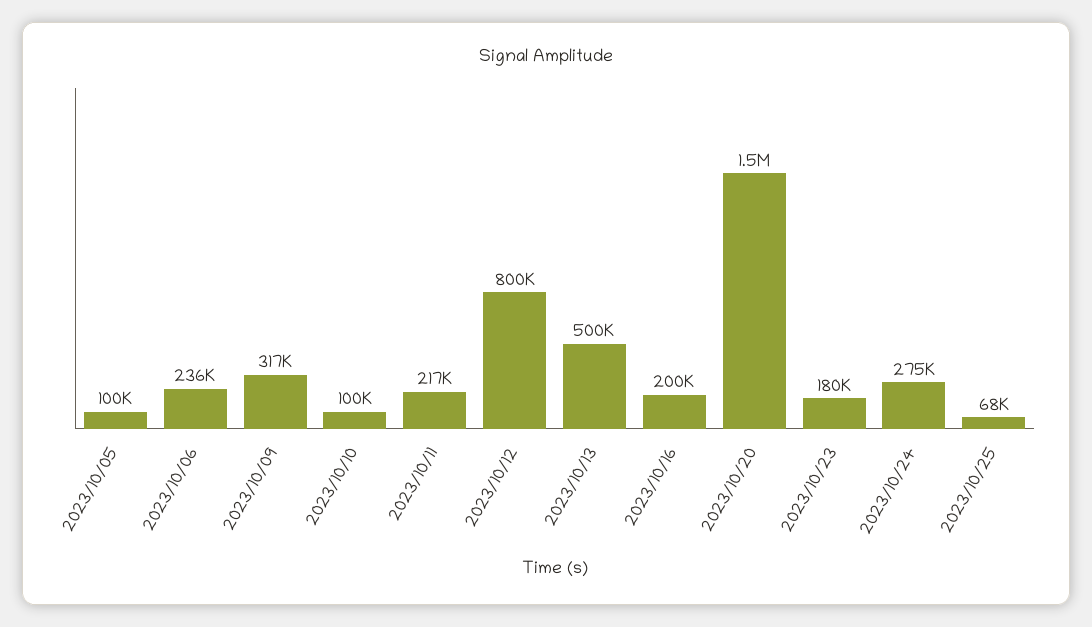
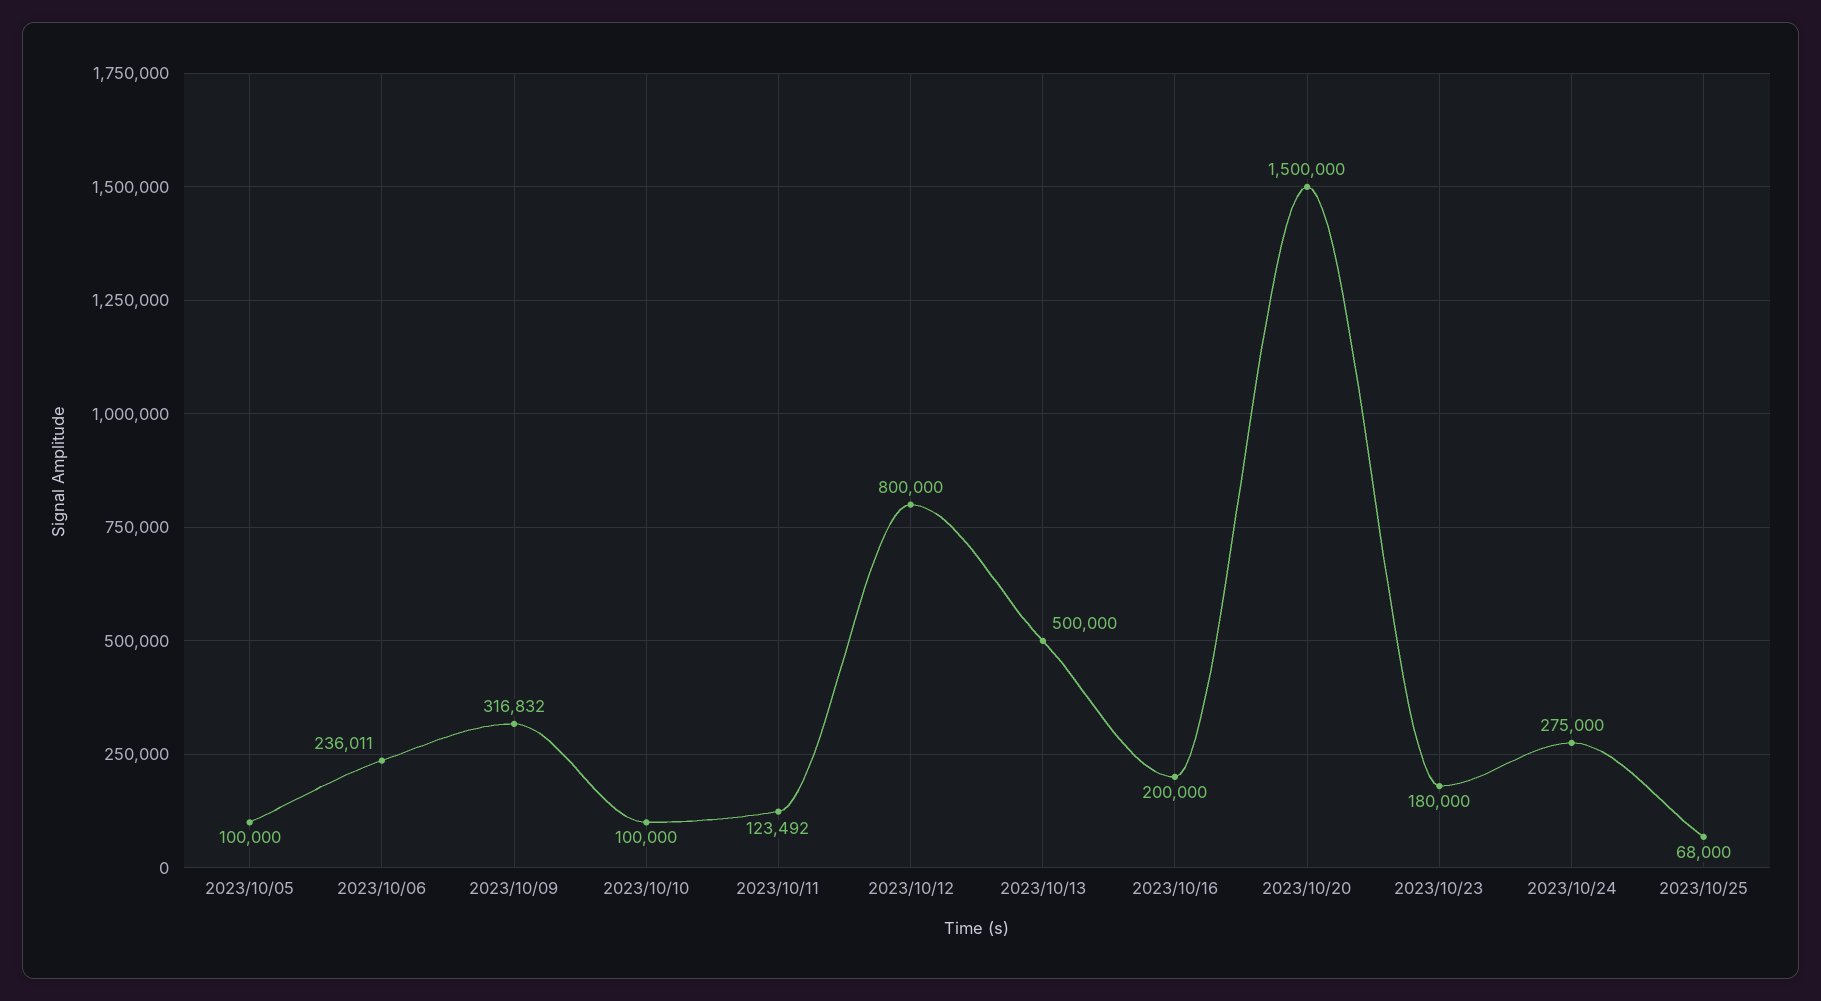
2023/10/11: 217000 -> 123492

